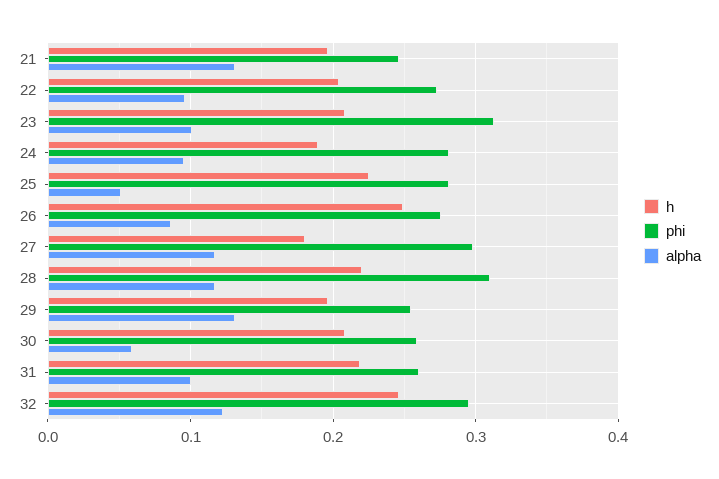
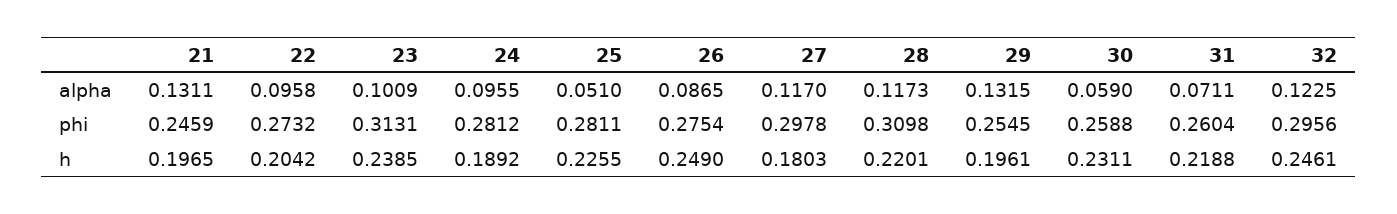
h, 23: 0.21 -> 0.2385
h, 30: 0.21 -> 0.2311
alpha, 31: 0.1 -> 0.0711

